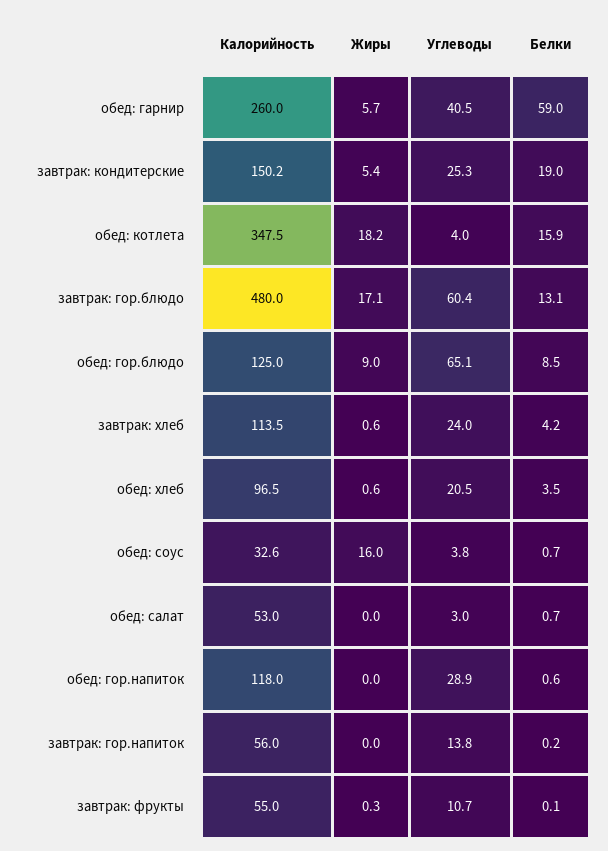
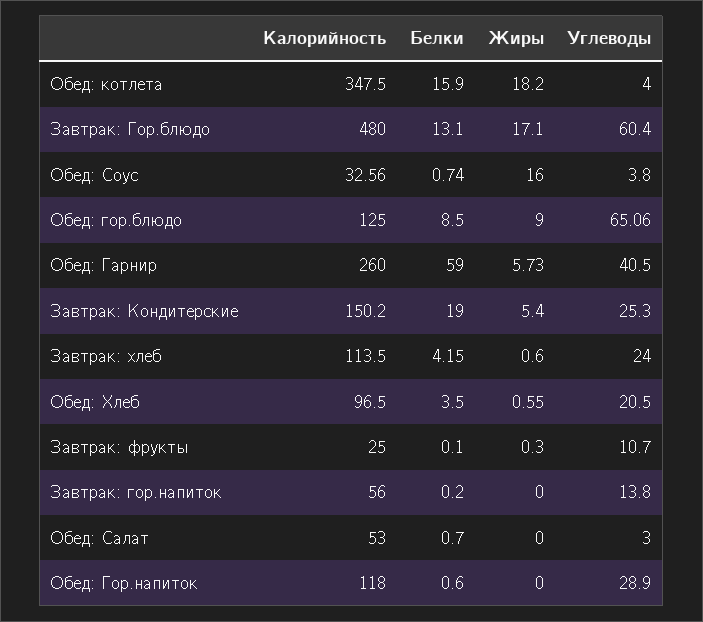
Калорийность, завтрак: фрукты: 55 -> 25

